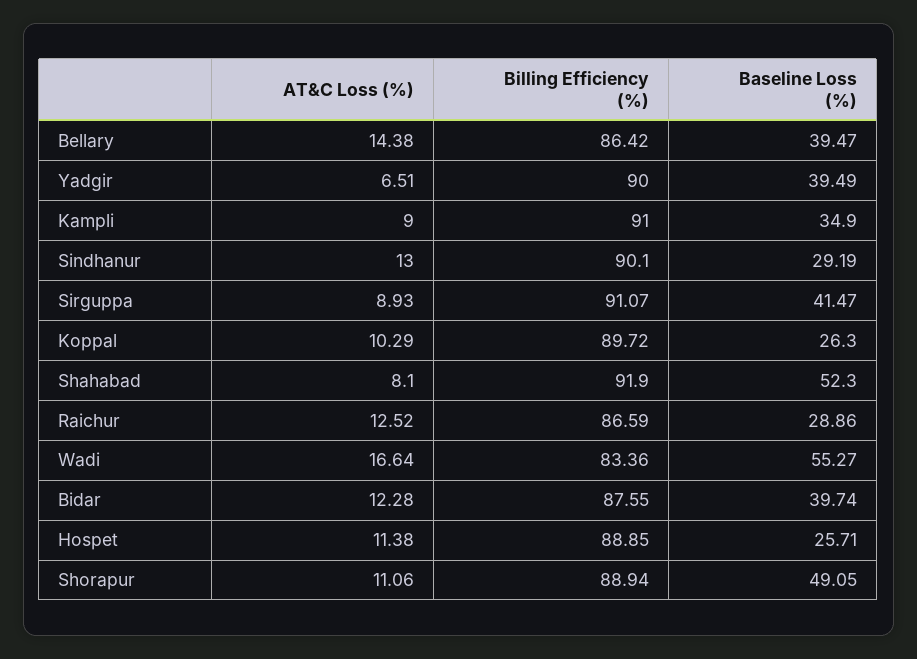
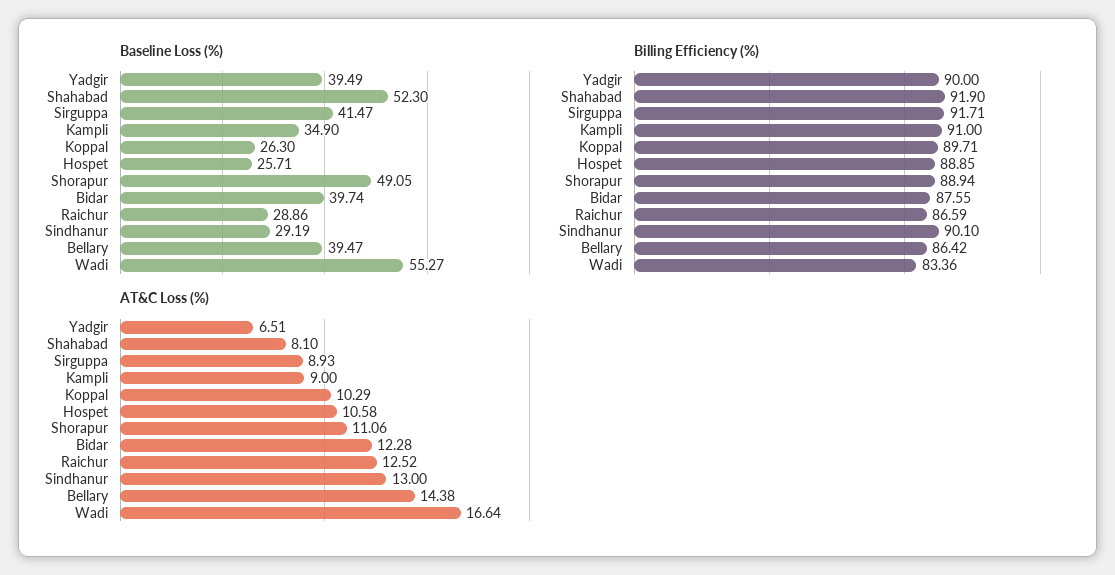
Billing Efficiency (%), Sirguppa: 91.07 -> 91.71
Billing Efficiency (%), Koppal: 89.72 -> 89.71
AT&C Loss (%), Hospet: 11.38 -> 10.58

